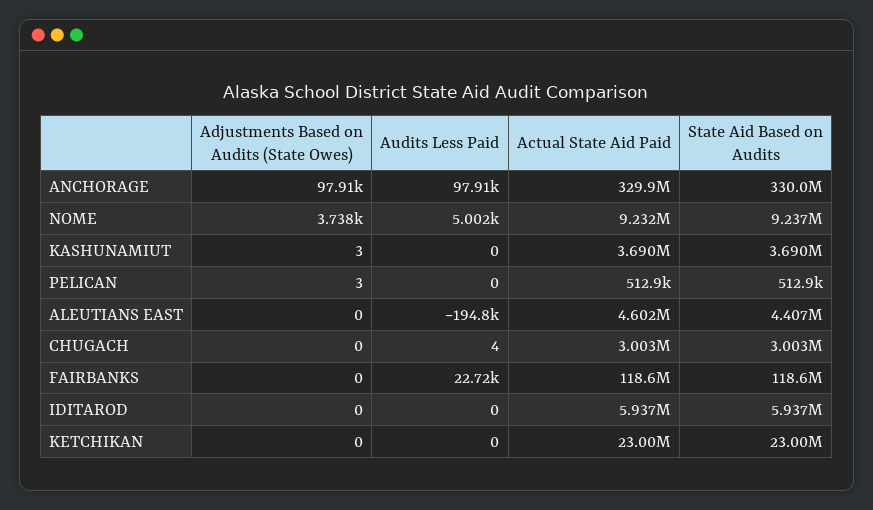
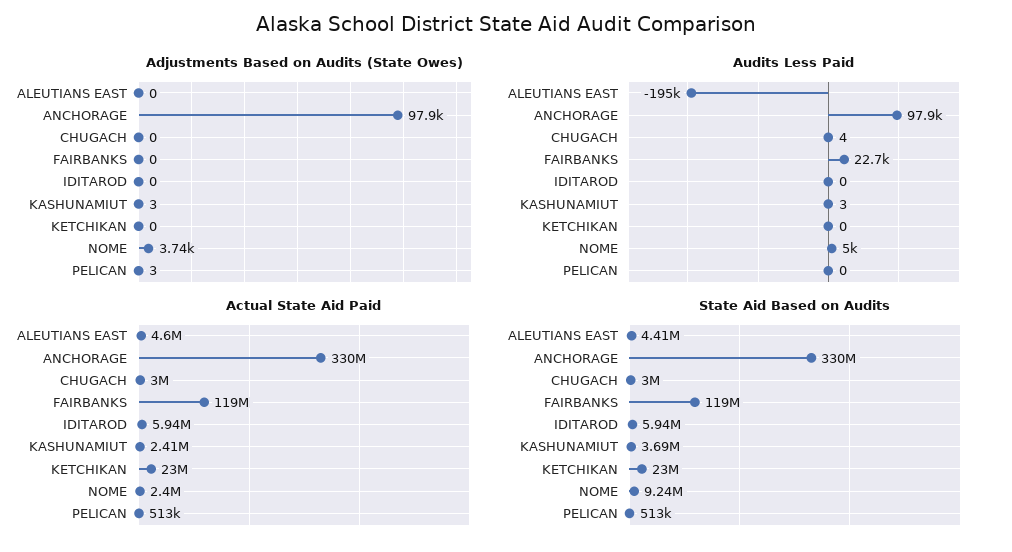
Actual State Aid Paid, NOME: 9232000 -> 2400000
Audits Less Paid, KASHUNAMIUT: 0 -> 3
Actual State Aid Paid, KASHUNAMIUT: 3690000 -> 2410000

